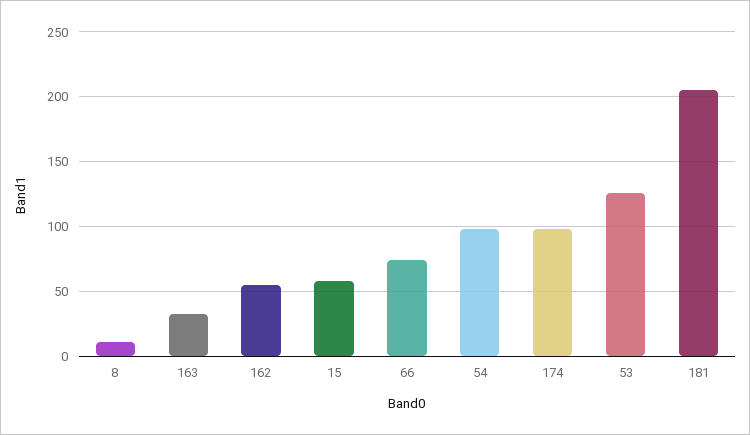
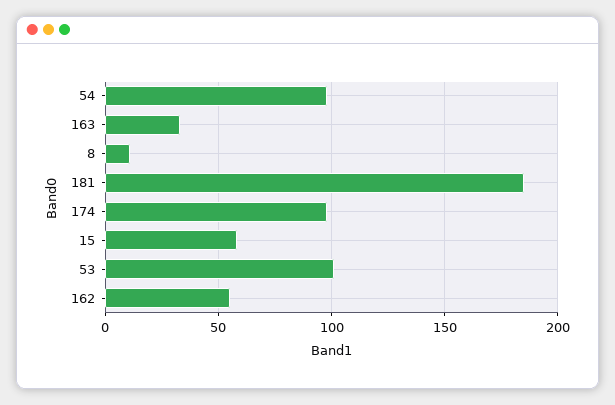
66: 75 -> none
53: 125 -> 100
181: 205 -> 185

